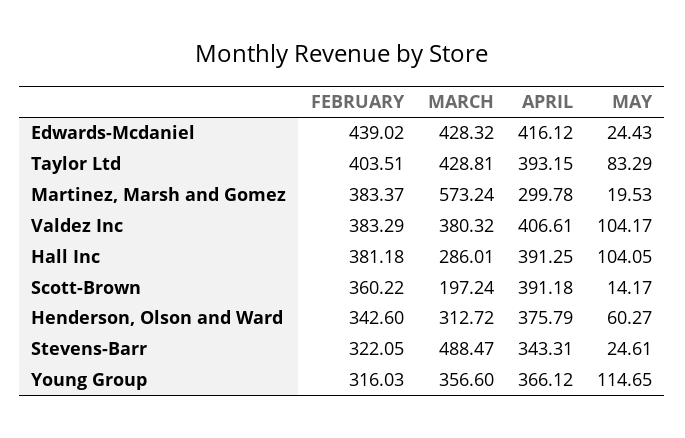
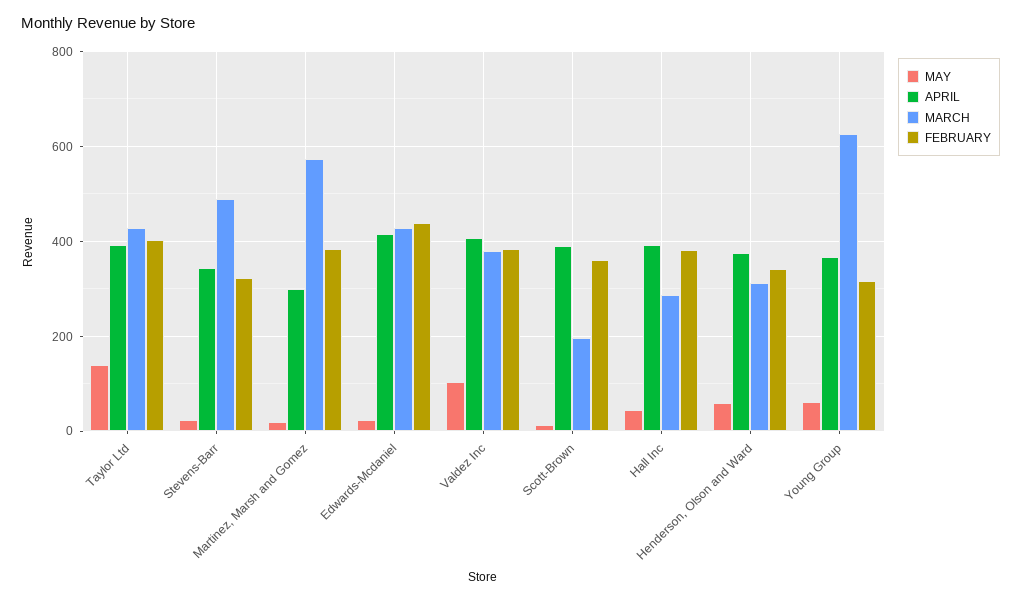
MAY, Taylor Ltd: 83.29 -> 140
MAY, Hall Inc: 104.05 -> 40
MARCH, Young Group: 356.6 -> 620
MAY, Young Group: 114.65 -> 60

